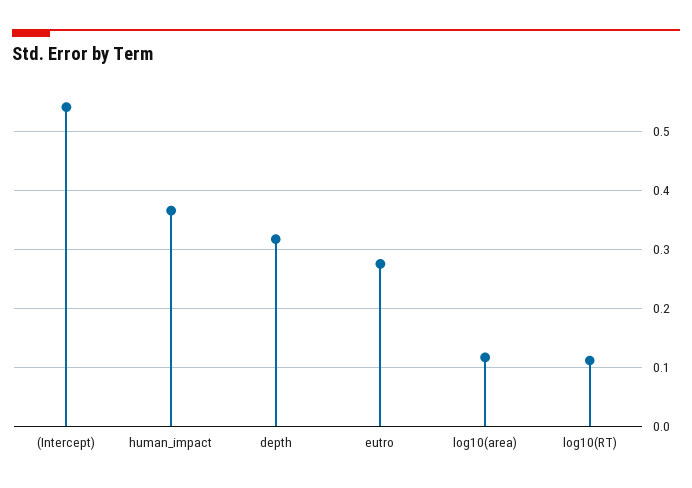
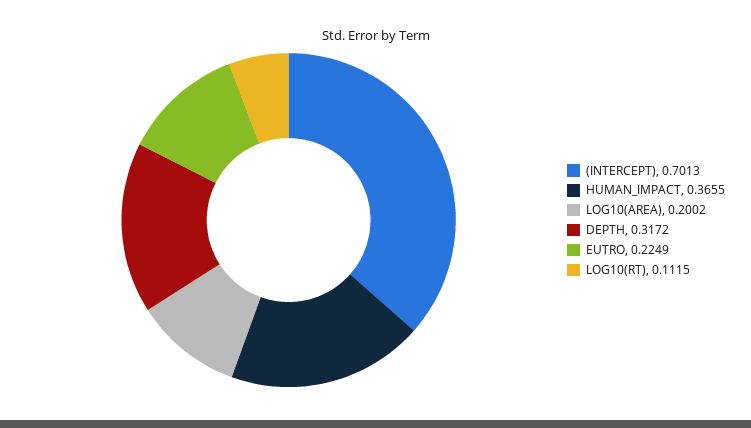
(Intercept): 0.54 -> 0.7013
eutro: 0.28 -> 0.2249
log10(area): 0.12 -> 0.2002

